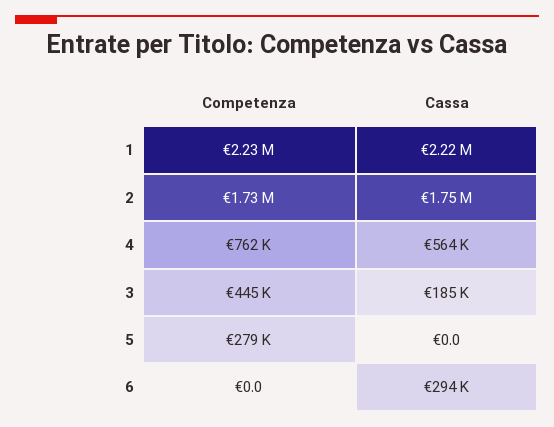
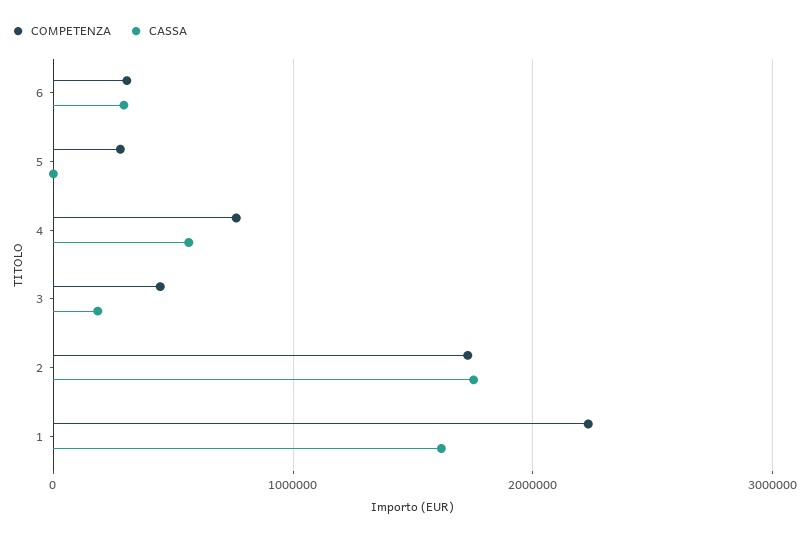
Cassa, 1: 2220000 -> 1600000
Competenza, 6: 0 -> 300000

